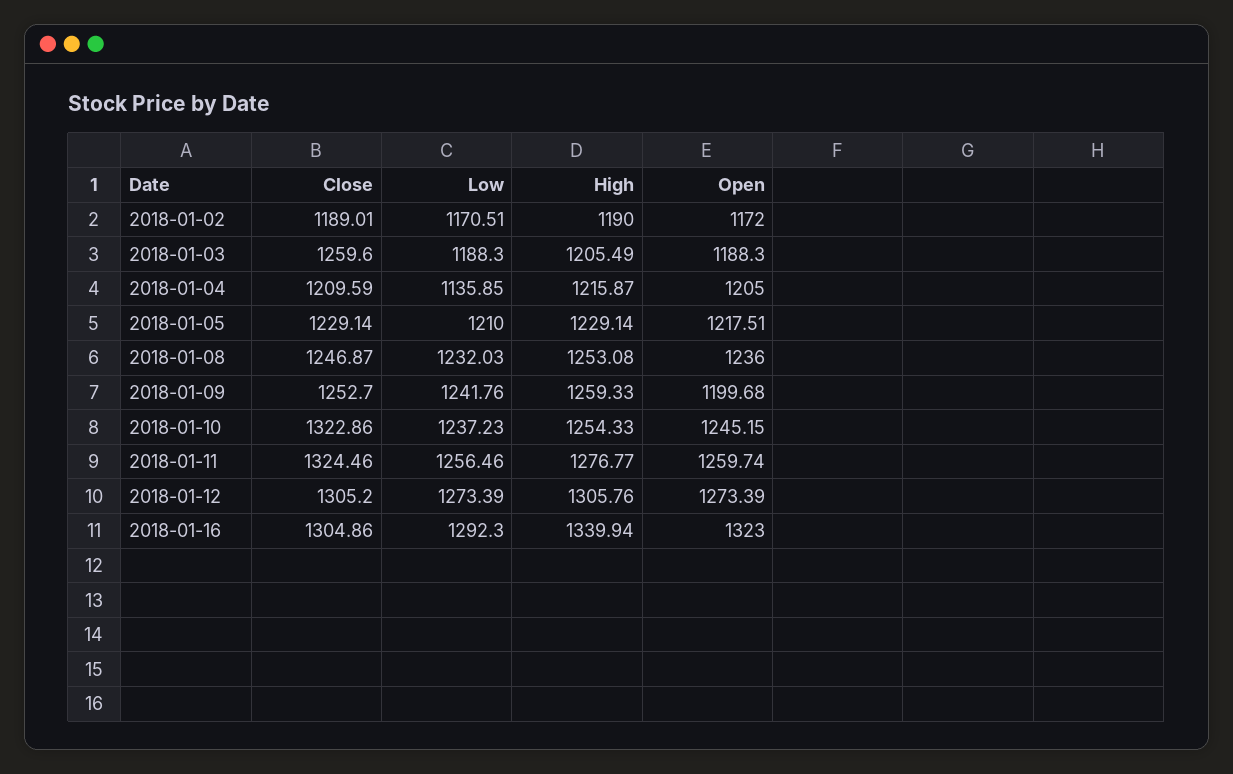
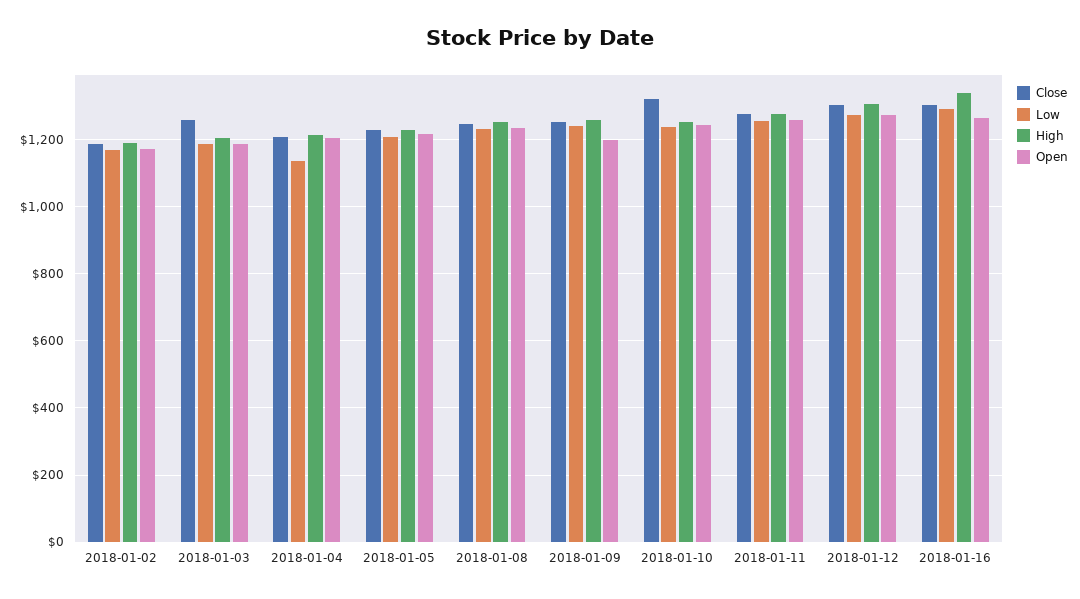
Close, 2018-01-11: 1324.46 -> 1280
Open, 2018-01-16: 1323 -> 1260

